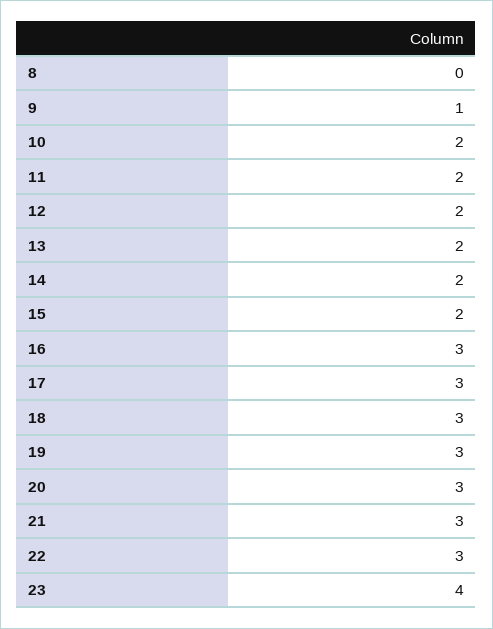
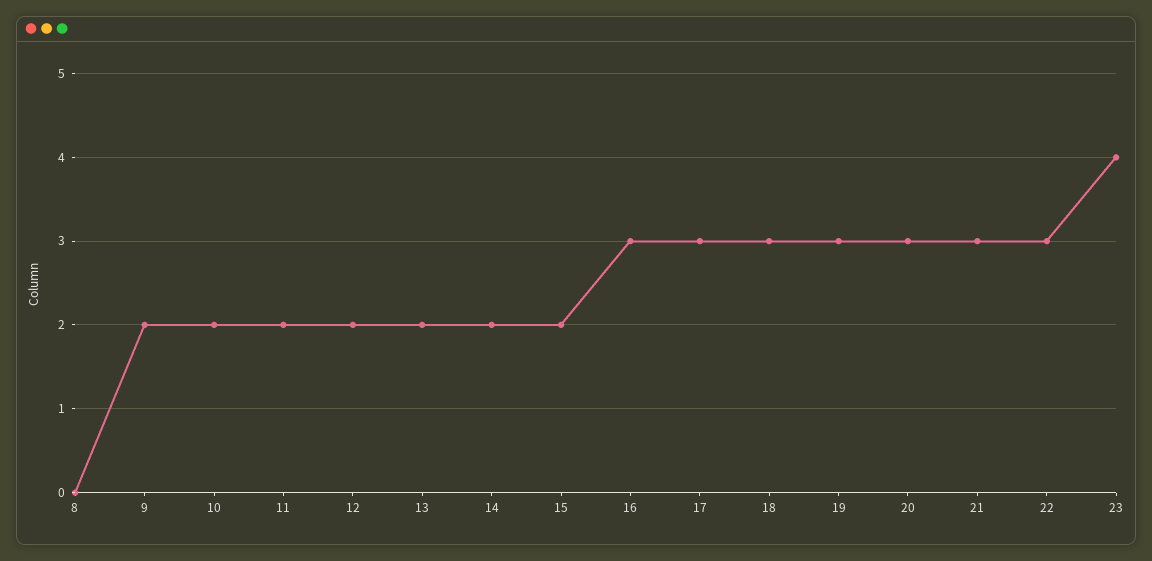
9: 1 -> 2

